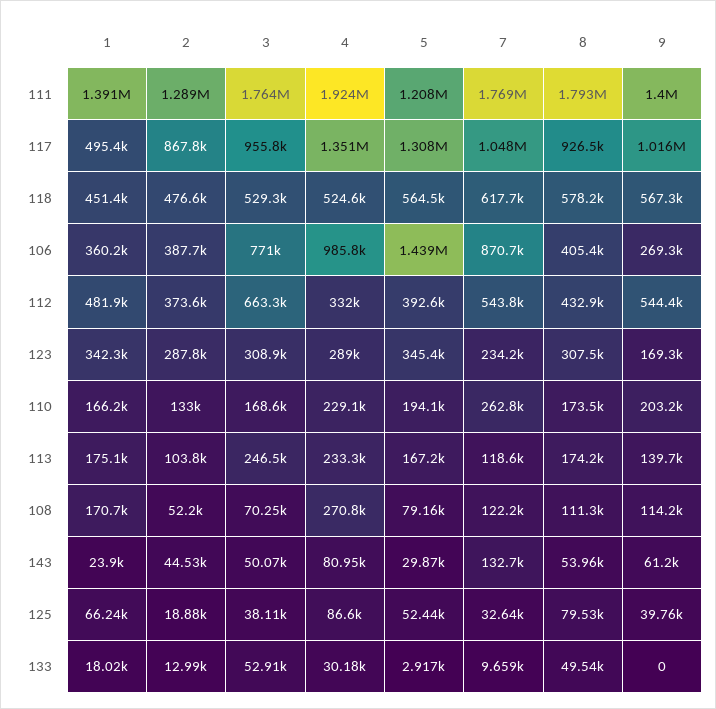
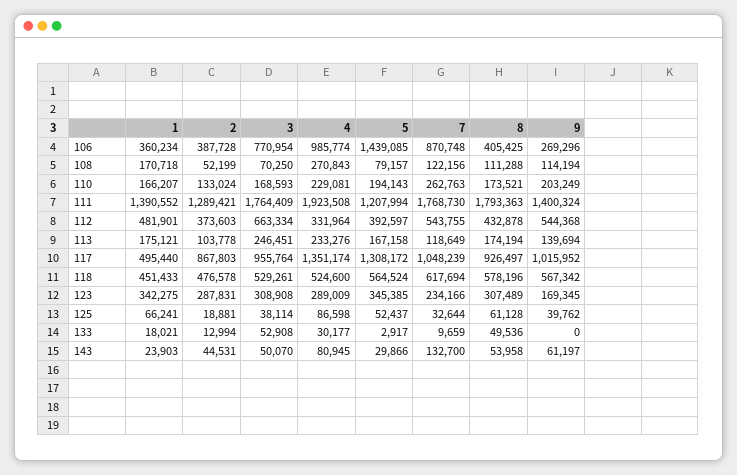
8, 125: 79530 -> 61128

